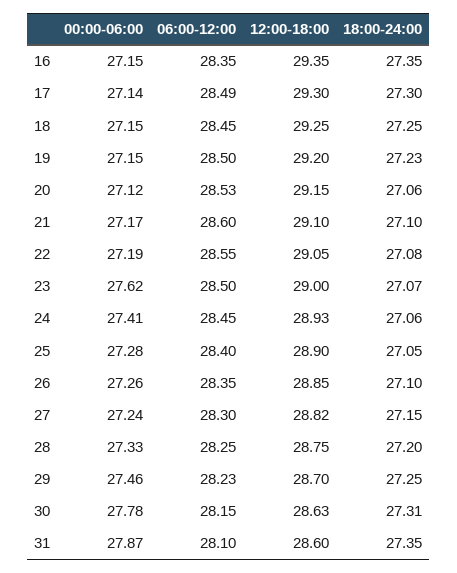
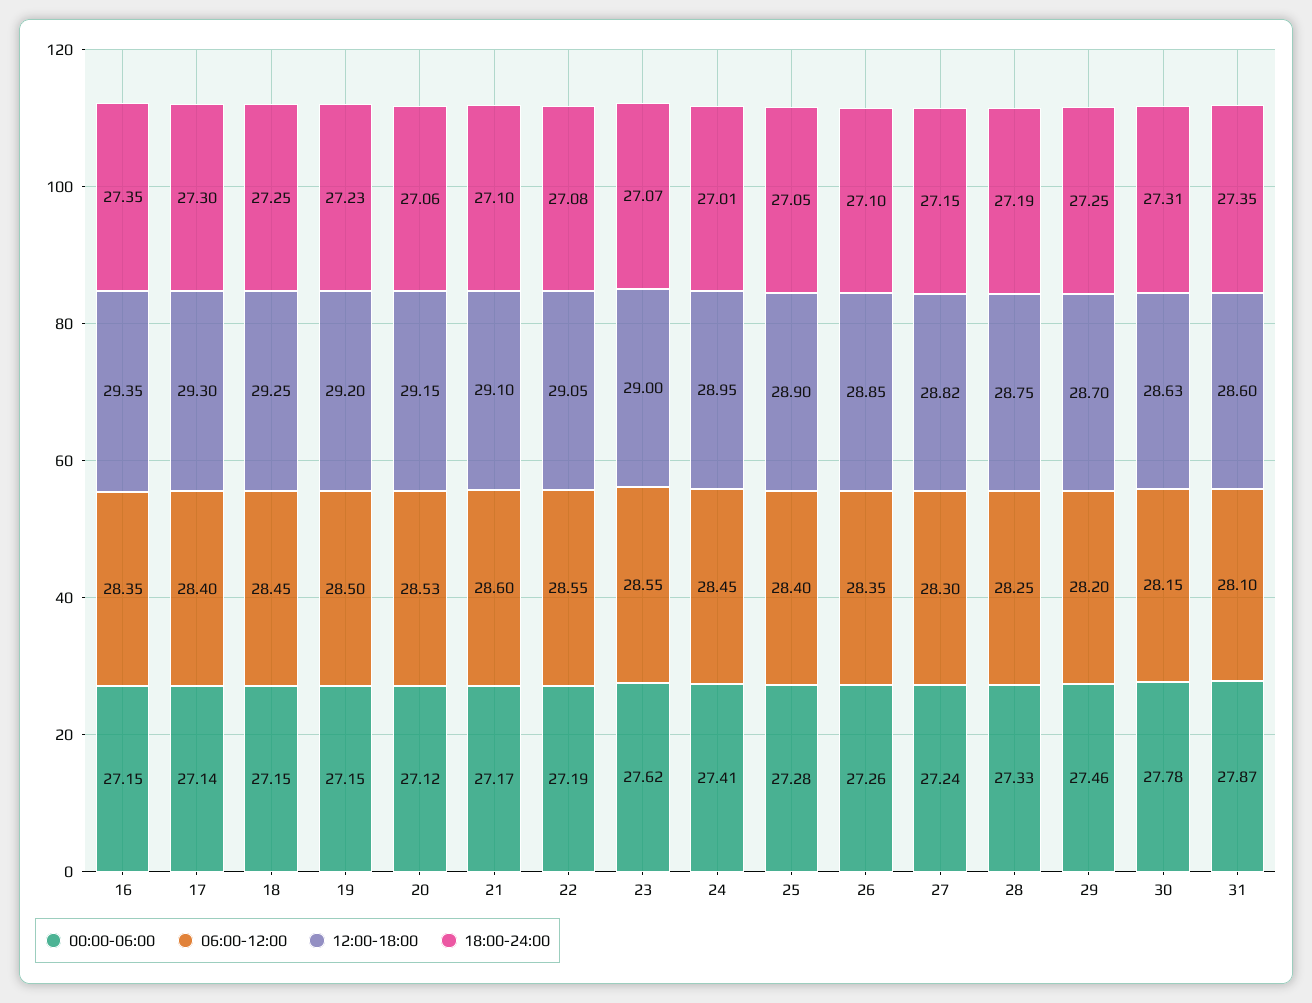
06:00-12:00, 17: 28.49 -> 28.4
06:00-12:00, 23: 28.5 -> 28.55
12:00-18:00, 24: 28.93 -> 28.95
18:00-24:00, 24: 27.06 -> 27.01
18:00-24:00, 28: 27.2 -> 27.19
06:00-12:00, 29: 28.23 -> 28.2

